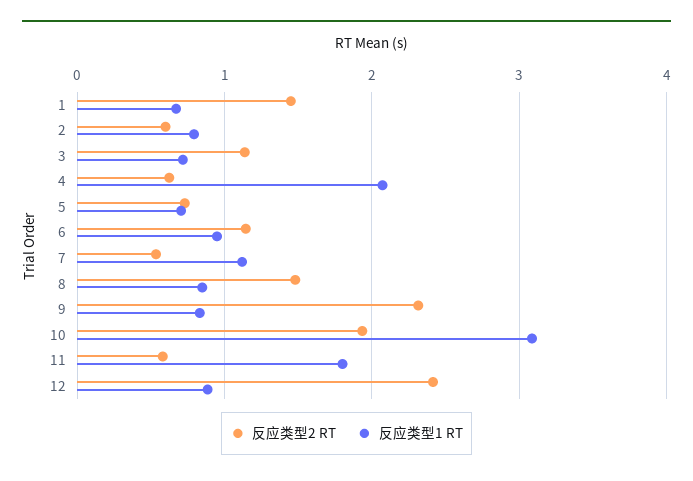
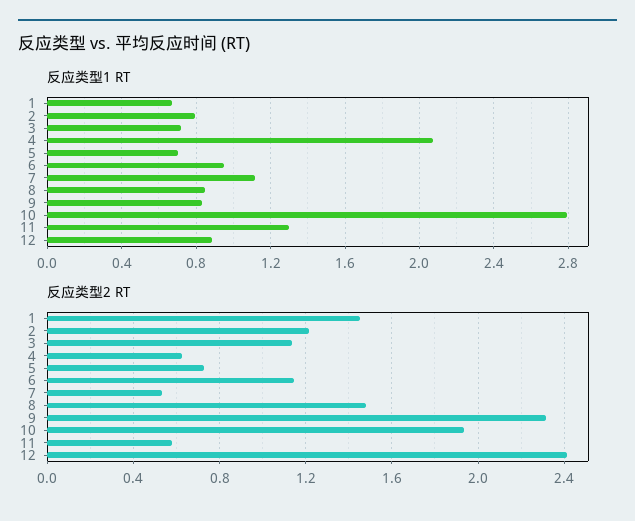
反应类型2 RT, 2: 0.6 -> 1.2
反应类型1 RT, 10: 3.1 -> 2.8
反应类型1 RT, 11: 1.8 -> 1.3

